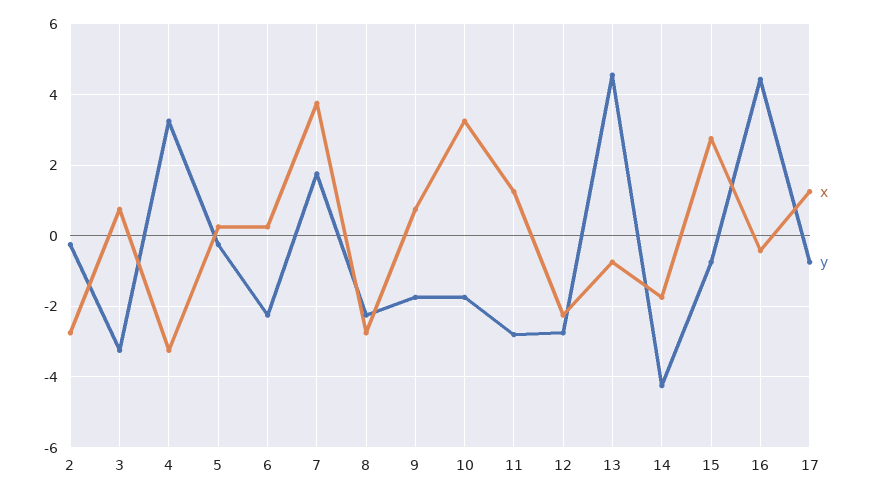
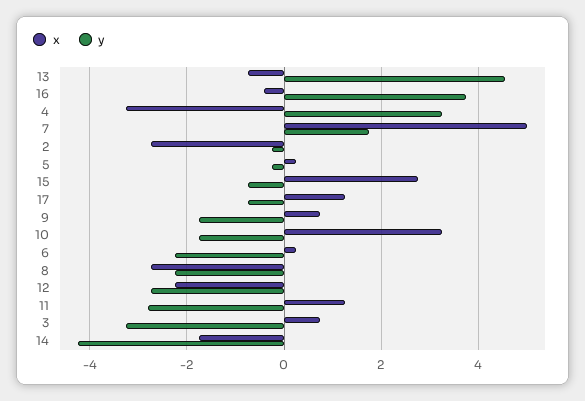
x, 7: 3.8 -> 5
y, 16: 4.4 -> 3.8

